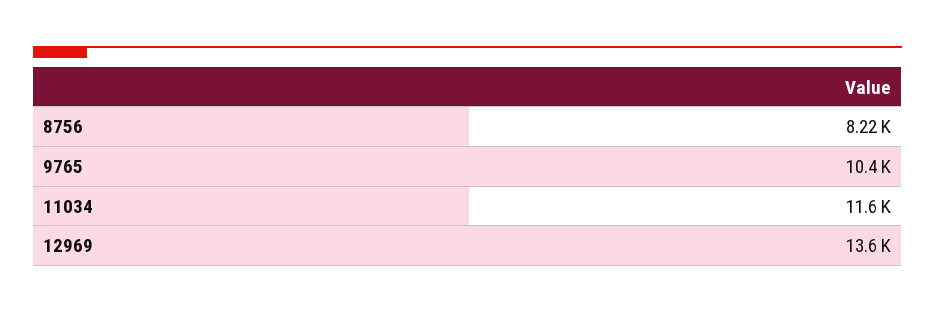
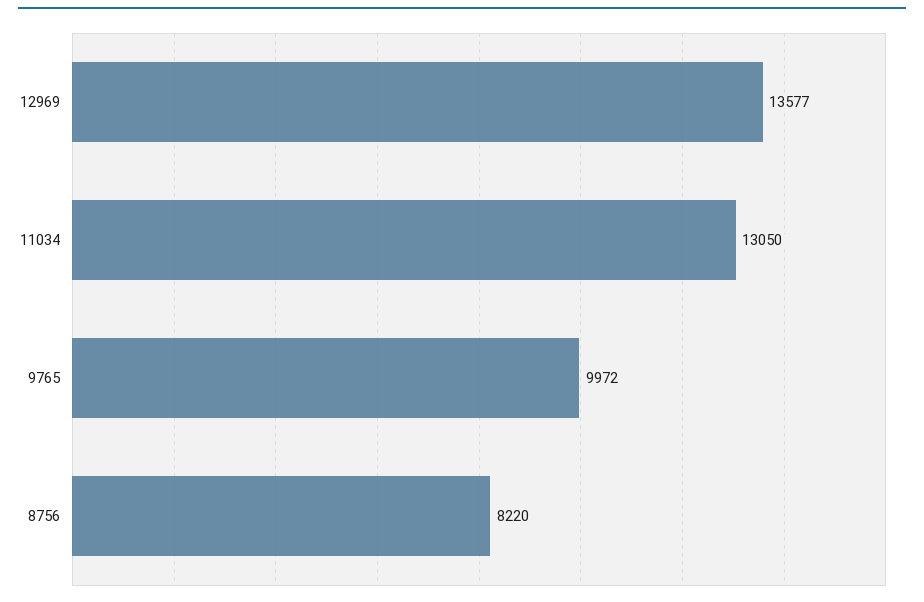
9765: 10400 -> 9972
11034: 11600 -> 13050

